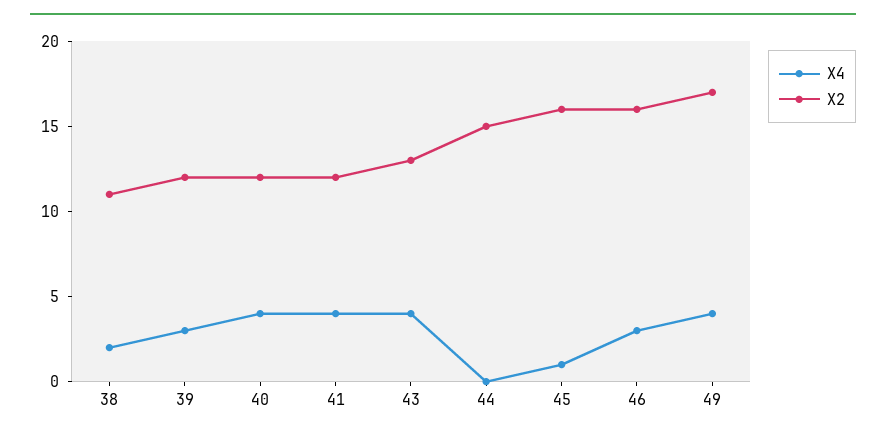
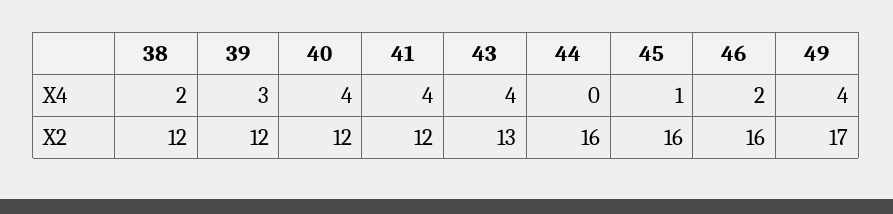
X2, 38: 11 -> 12
X2, 44: 15 -> 16
X4, 46: 3 -> 2

